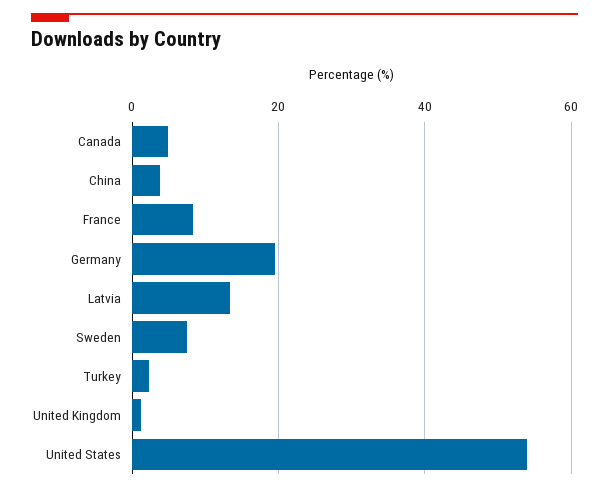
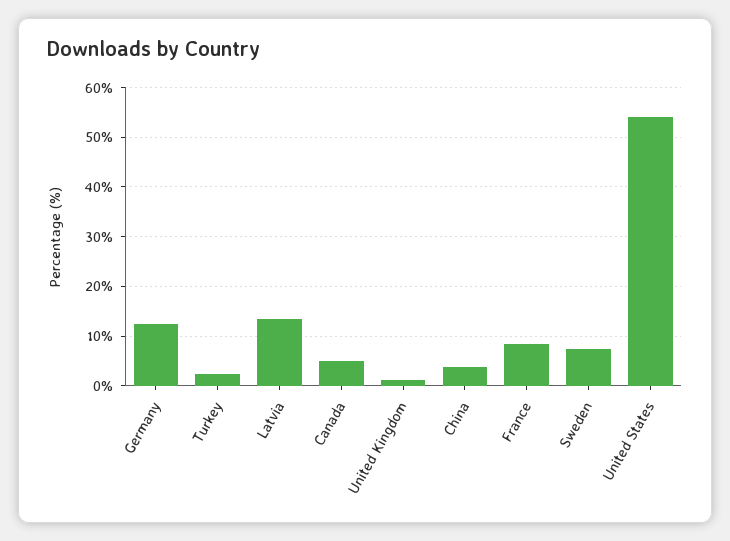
Germany: 20 -> 12

